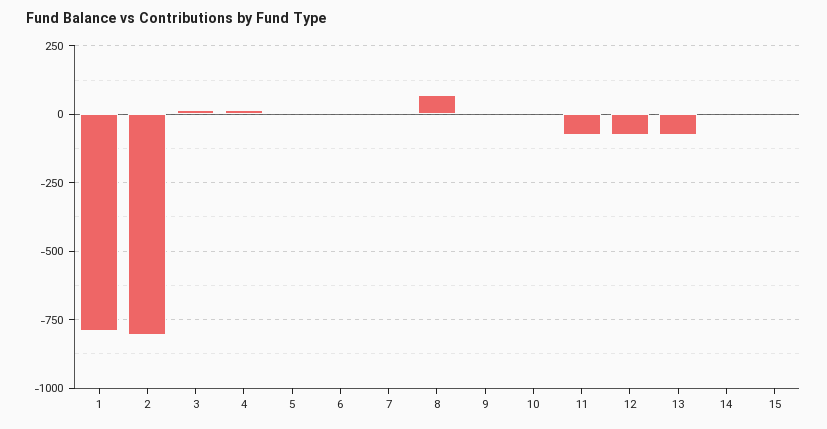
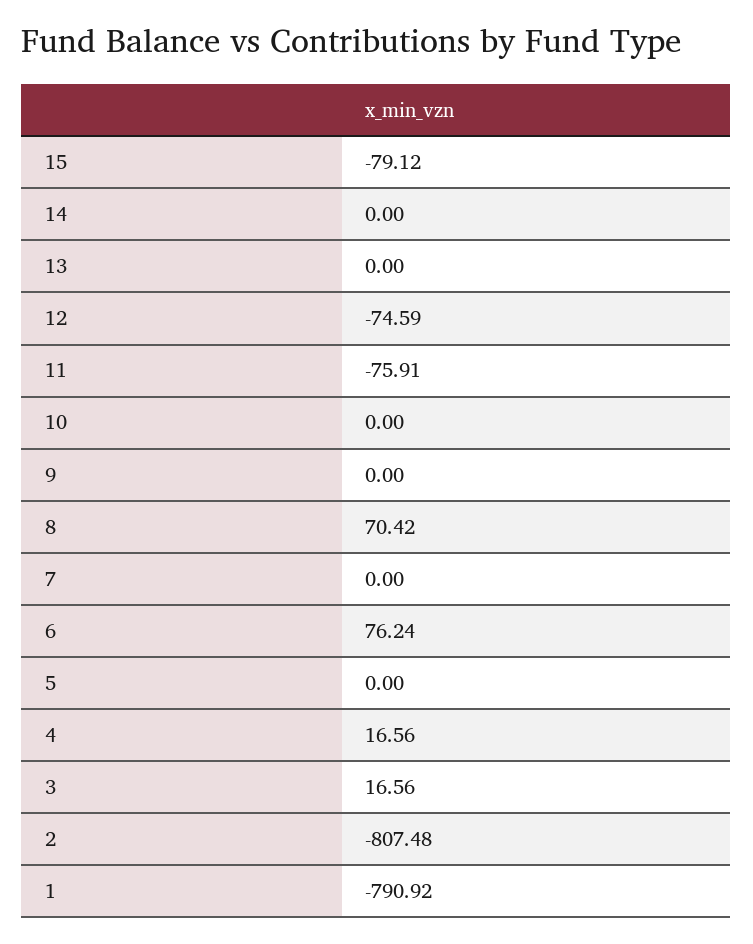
6: 0 -> 76.24
13: -75 -> 0
15: 0 -> -79.12

